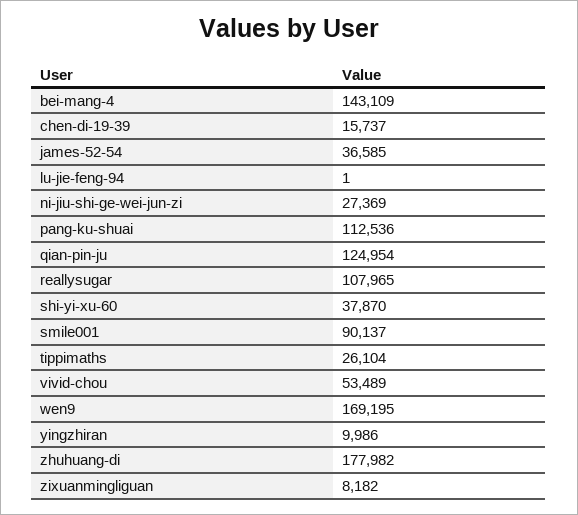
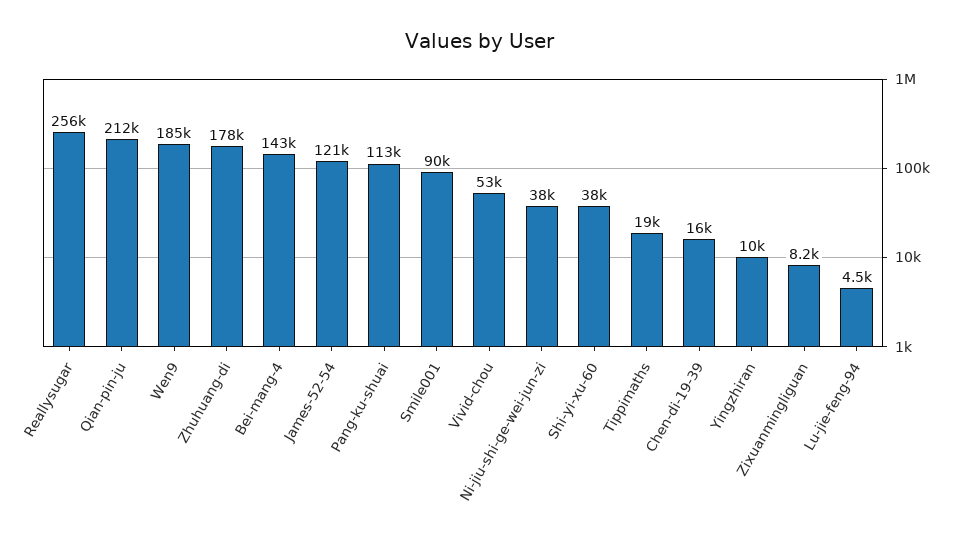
james-52-54: 36585 -> 121000
lu-jie-feng-94: 1 -> 4500
ni-jiu-shi-ge-wei-jun-zi: 27369 -> 38000
qian-pin-ju: 124954 -> 212000
reallysugar: 107965 -> 256000
tippimaths: 26104 -> 19000
wen9: 169195 -> 185000

